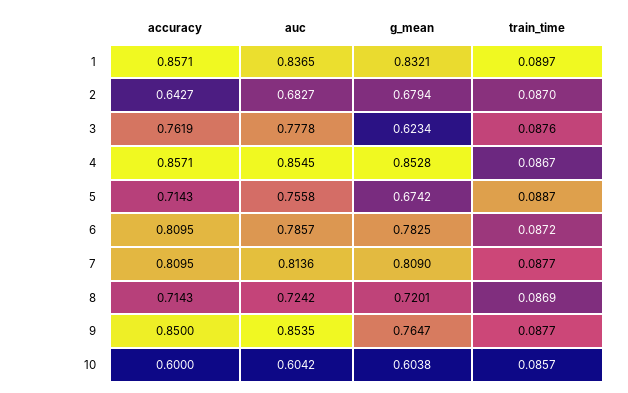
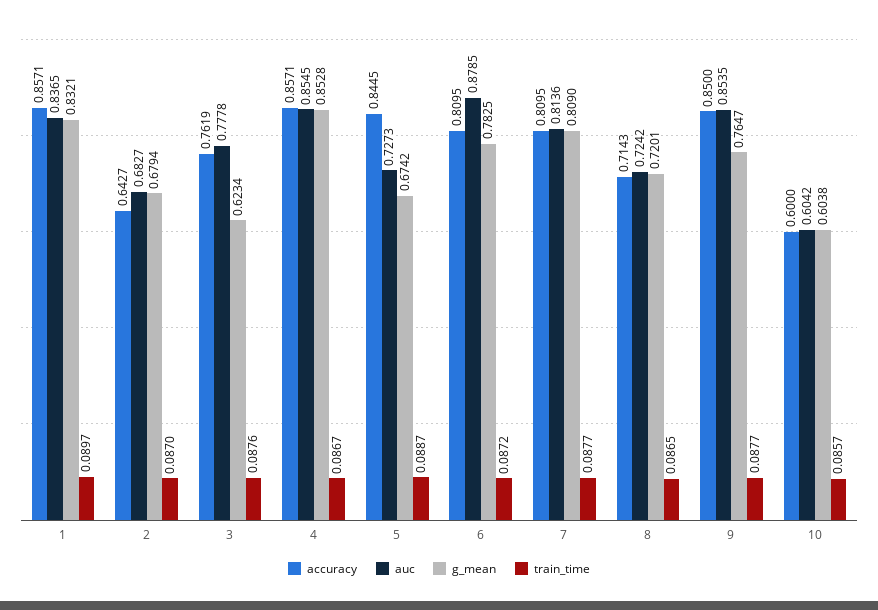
accuracy, 5: 0.7143 -> 0.8445
auc, 5: 0.7558 -> 0.7273
auc, 6: 0.7857 -> 0.8785
train_time, 8: 0.0869 -> 0.0865

